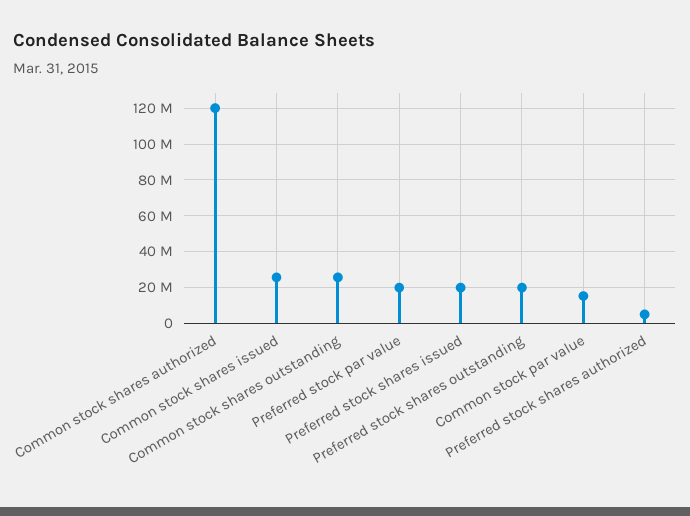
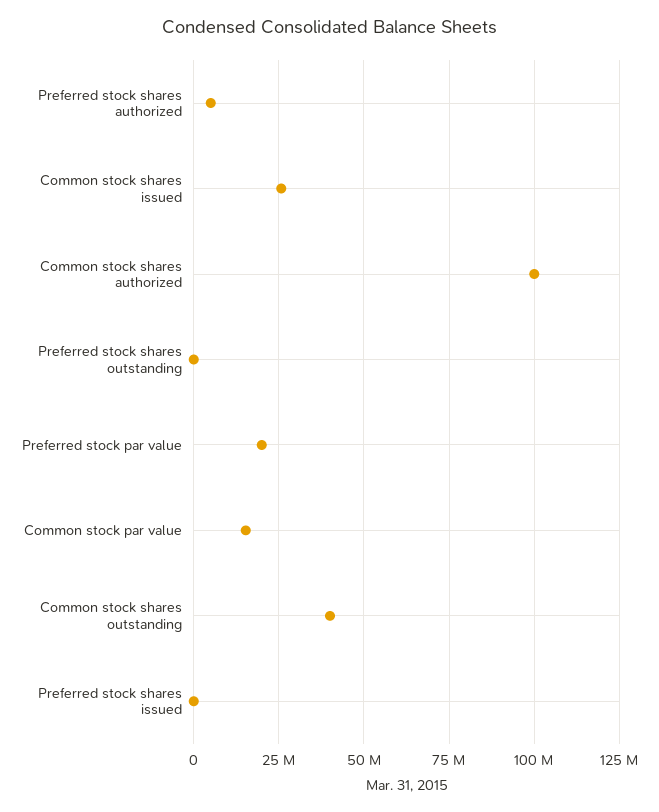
Common stock shares authorized: 120000000 -> 100000000
Common stock shares outstanding: 25000000 -> 40000000
Preferred stock shares issued: 20000000 -> 0
Preferred stock shares outstanding: 20000000 -> 0

